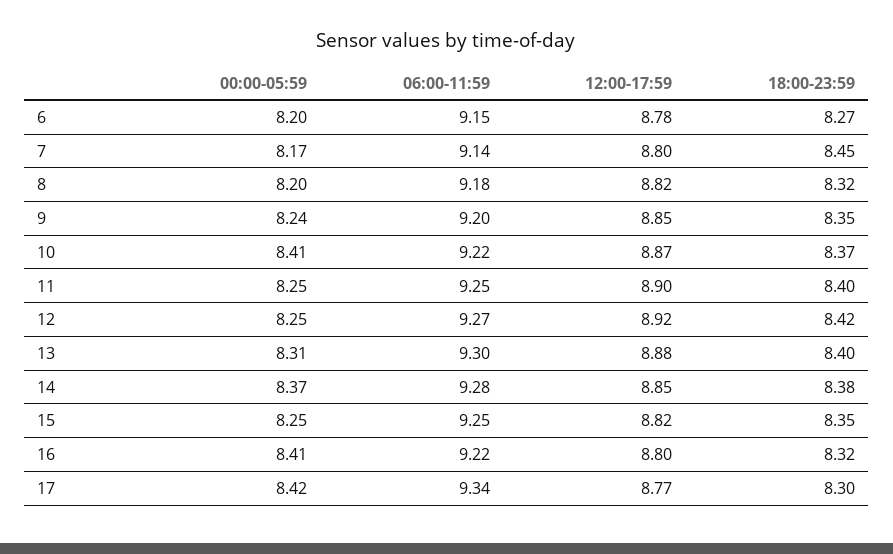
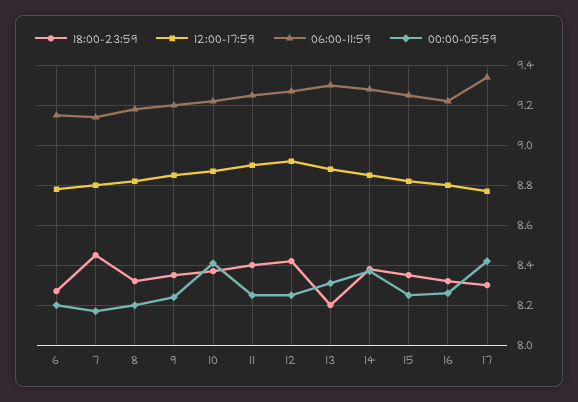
18:00-23:59, 13: 8.4 -> 8.2
00:00-05:59, 16: 8.41 -> 8.25

